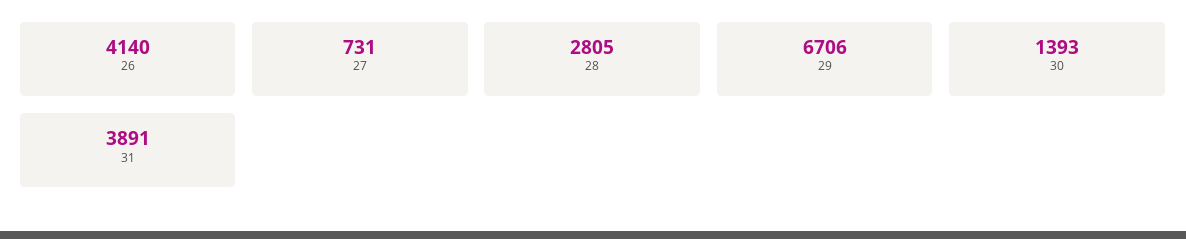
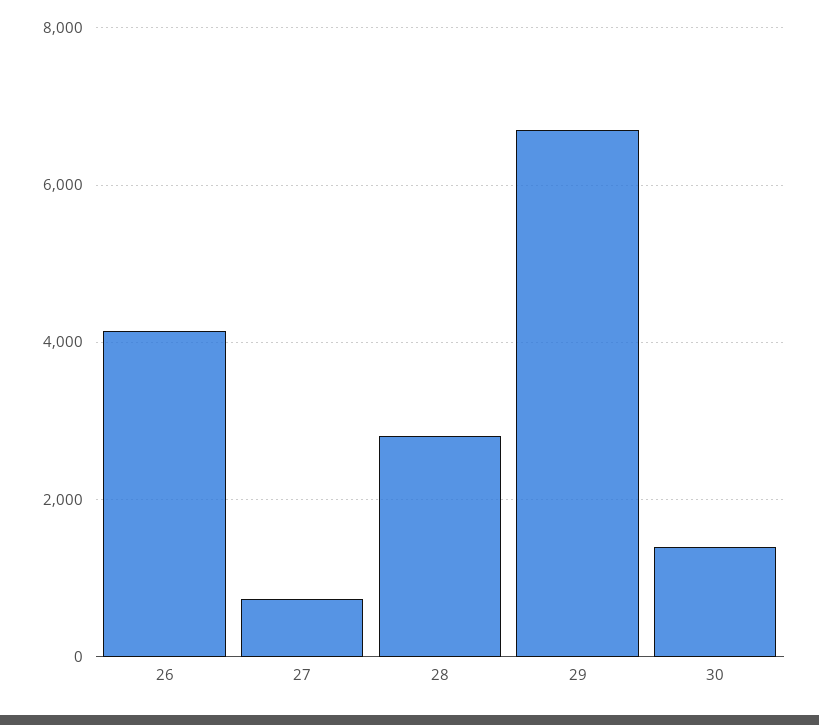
31: 3891 -> none

